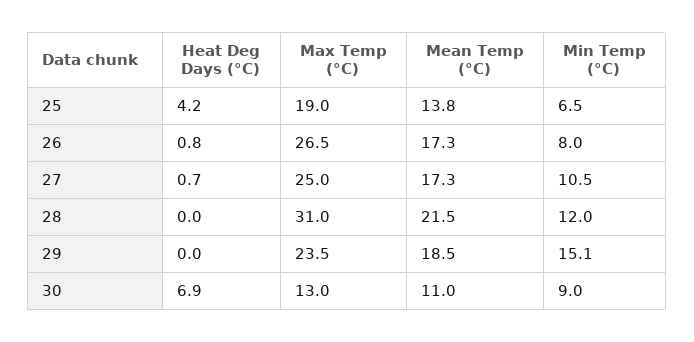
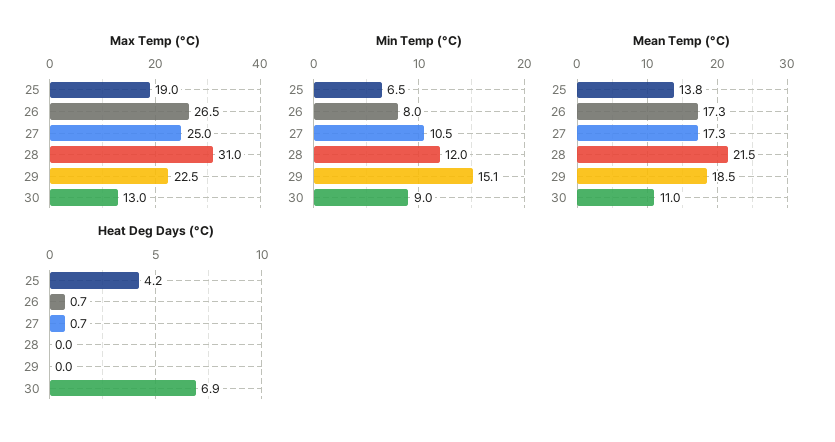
Heat Deg Days (°C), 26: 0.8 -> 0.7
Max Temp (°C), 29: 23.5 -> 22.5

